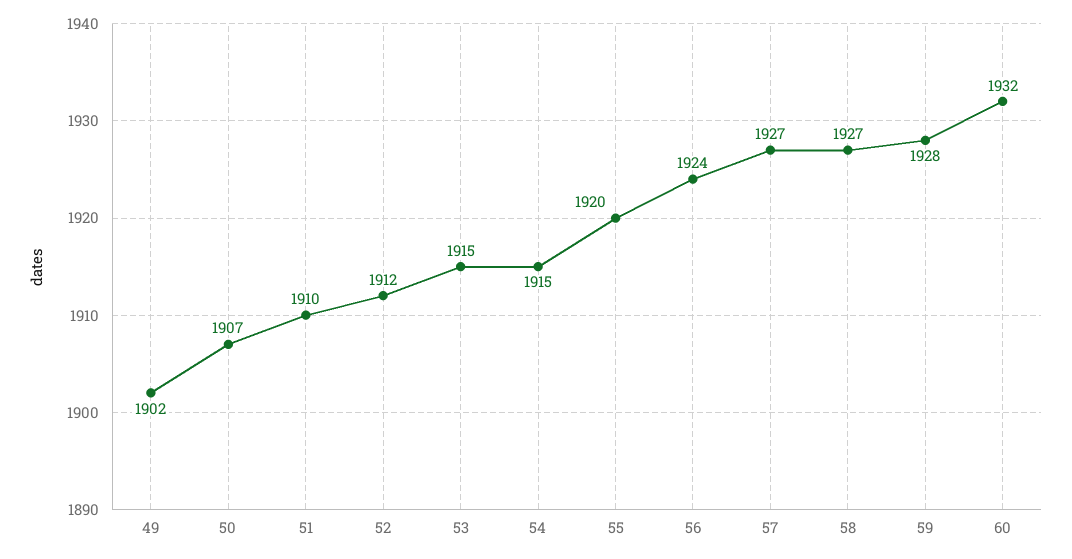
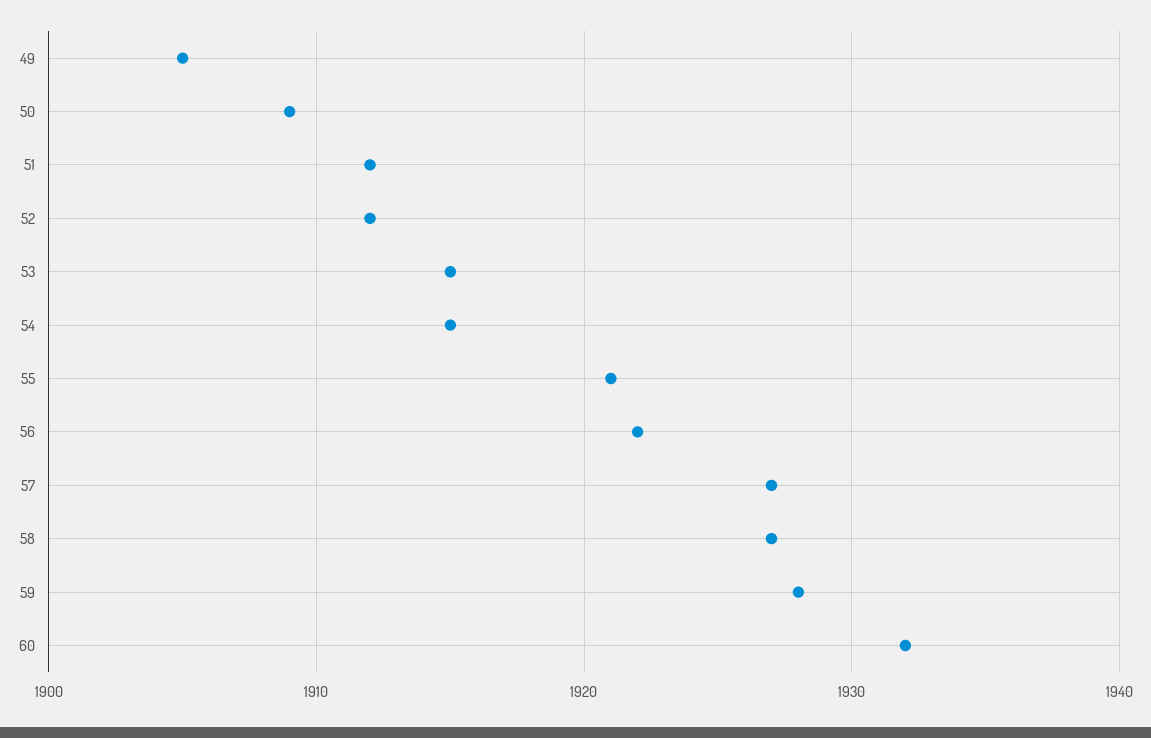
49: 1902 -> 1905
50: 1907 -> 1909
51: 1910 -> 1912
55: 1920 -> 1921
56: 1924 -> 1922

